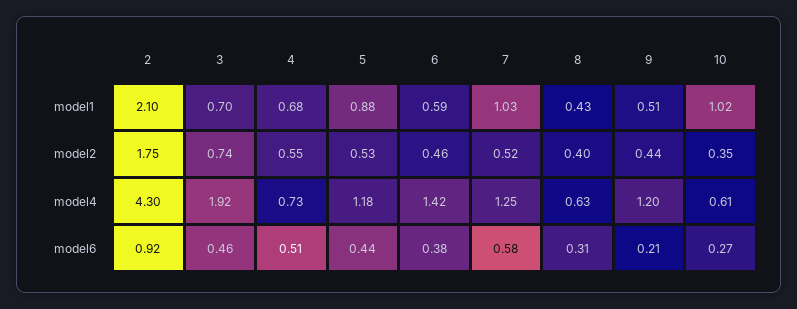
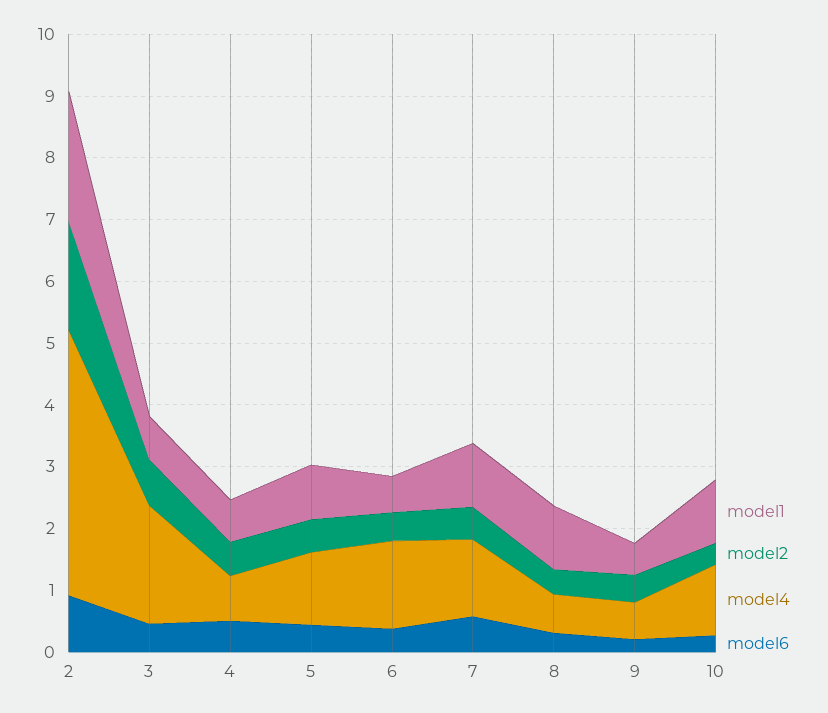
model1, 8: 0.43 -> 1
model4, 9: 1.2 -> 0.6
model4, 10: 0.61 -> 1.2

